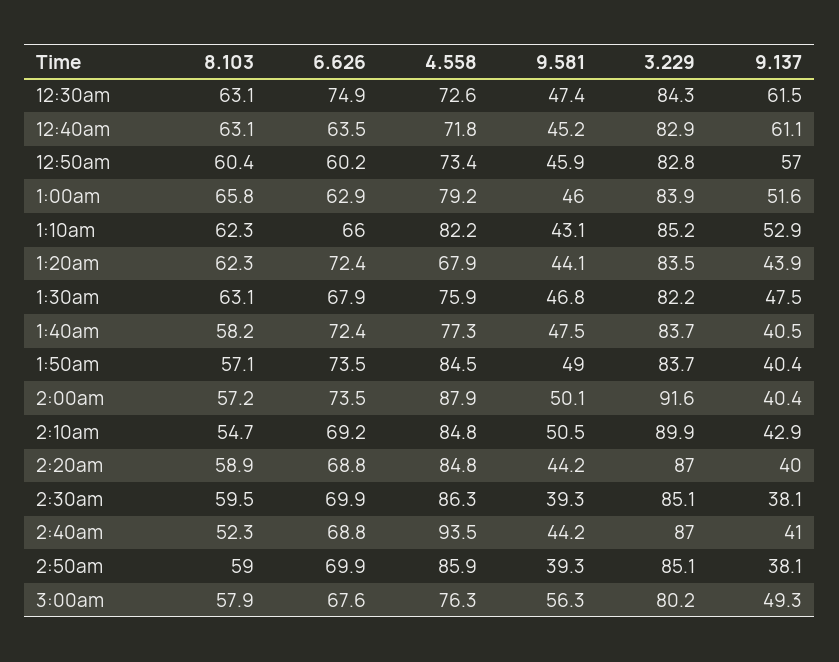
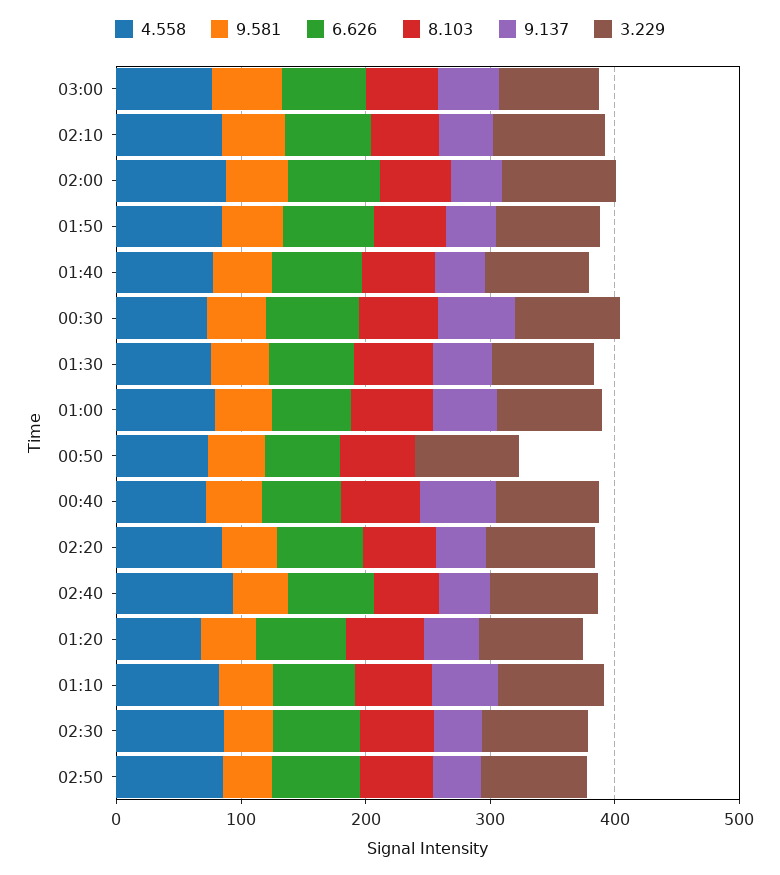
9.137, 12:50am: 57 -> 0

